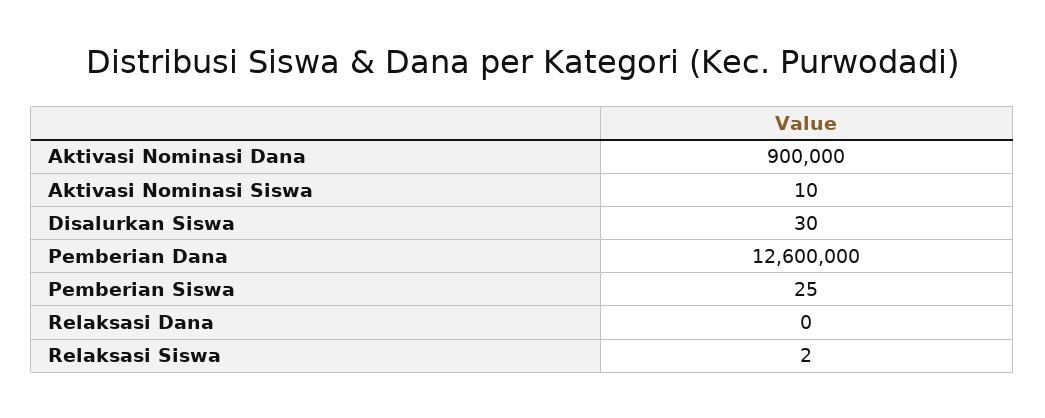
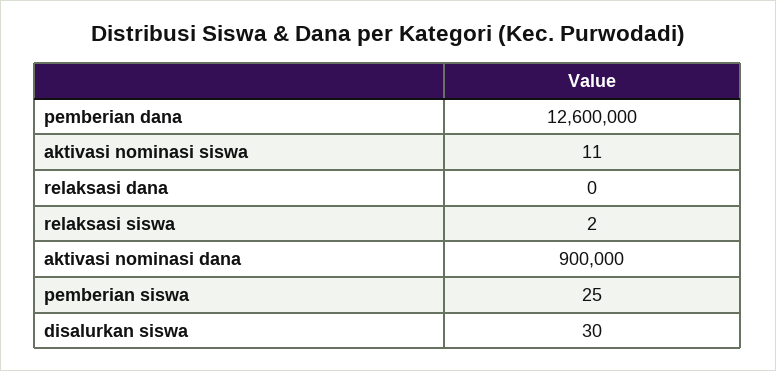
Aktivasi Nominasi Siswa: 10 -> 11

